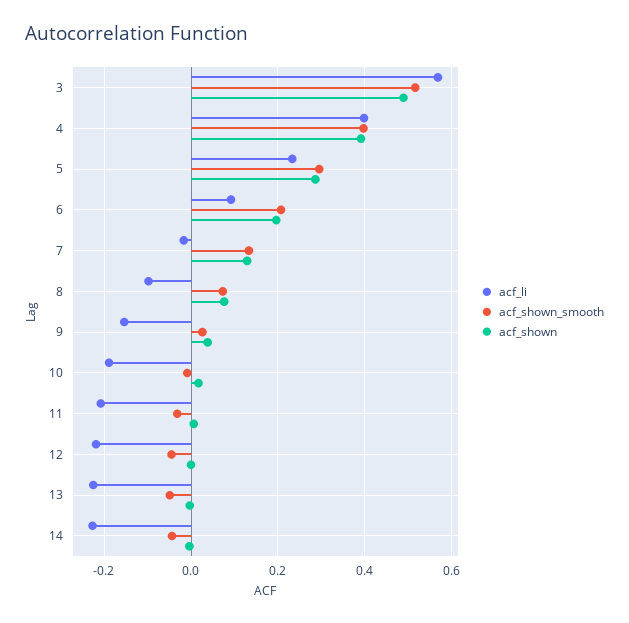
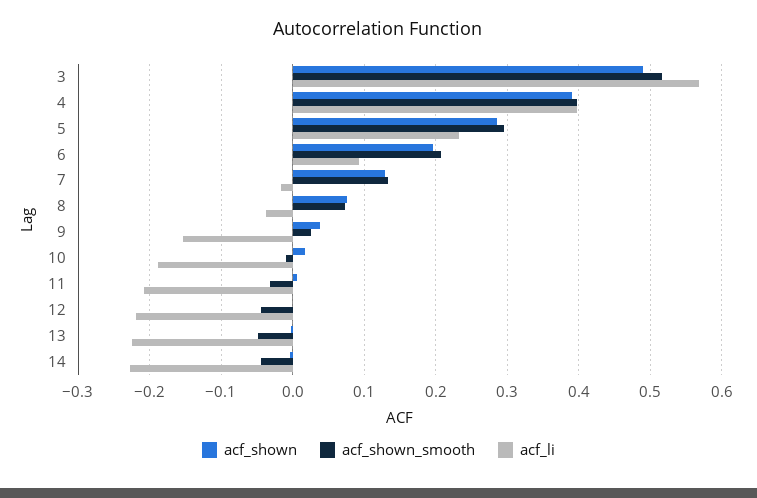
acf_li, 8: -0.1 -> -0.04

